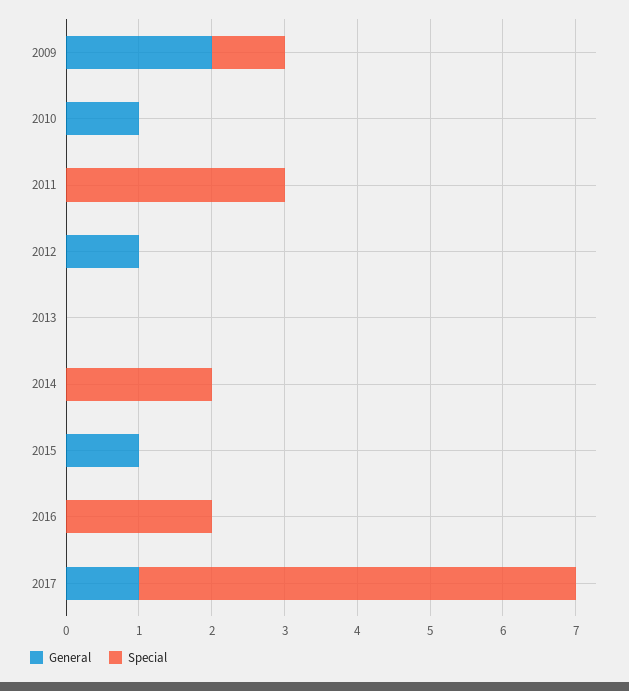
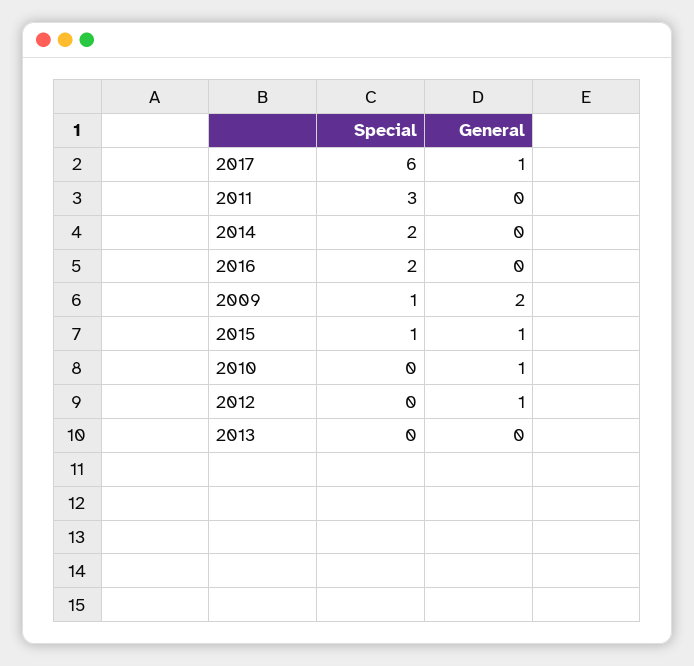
Special, 2015: 0 -> 1

